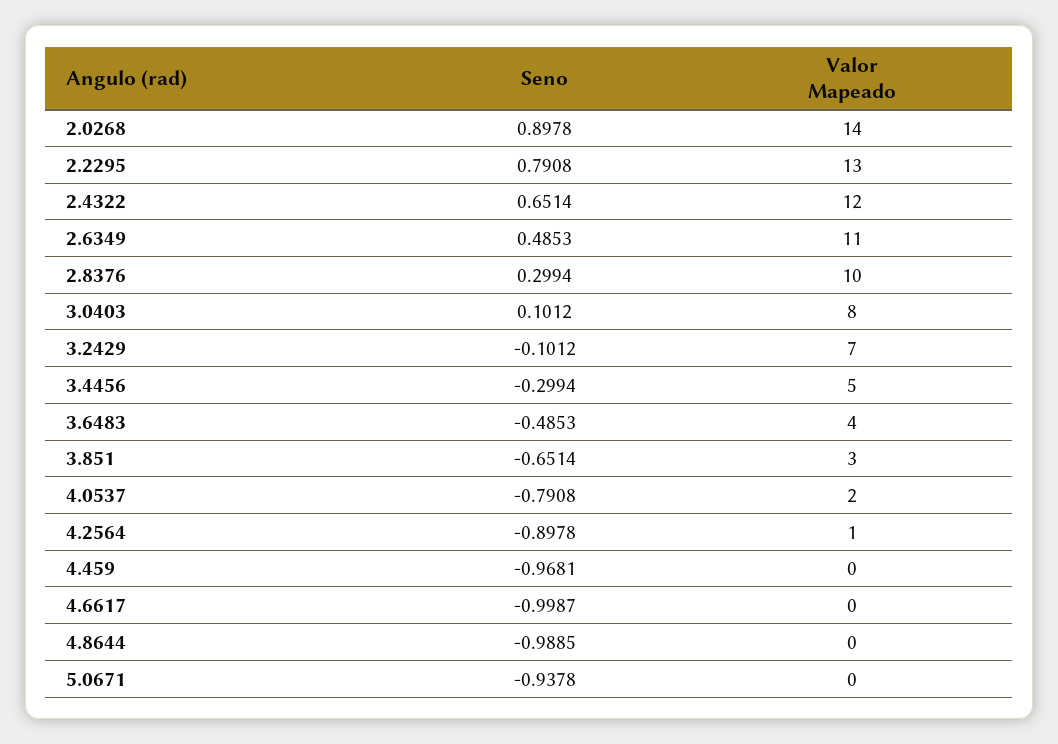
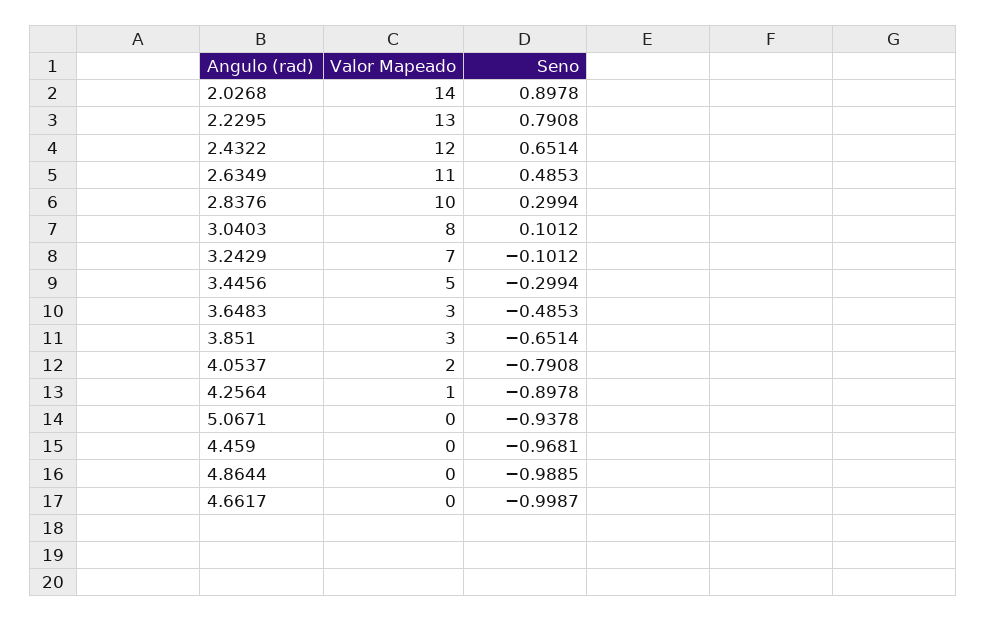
Valor Mapeado, 3.6483: 4 -> 3

